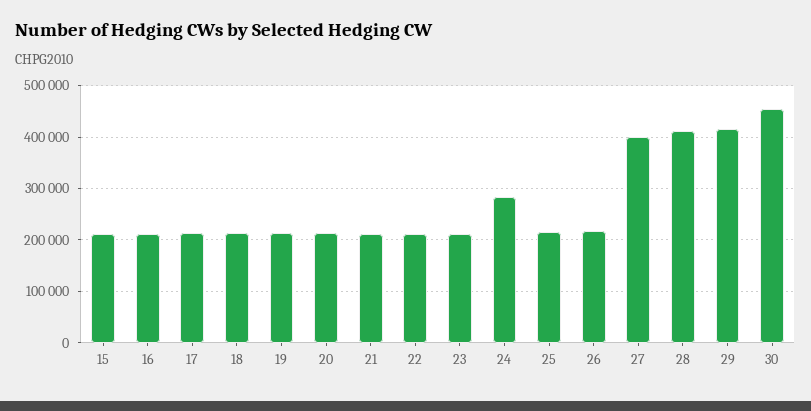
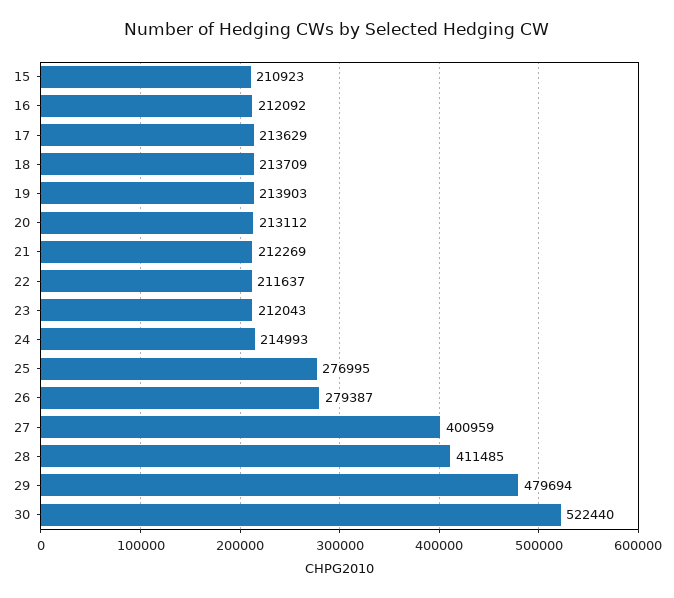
24: 280000 -> 214993
25: 220000 -> 276995
26: 220000 -> 279387
29: 420000 -> 479694
30: 460000 -> 522440

